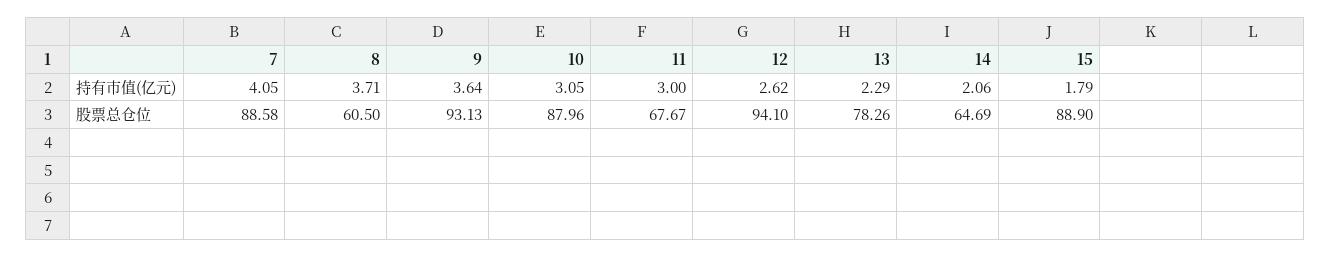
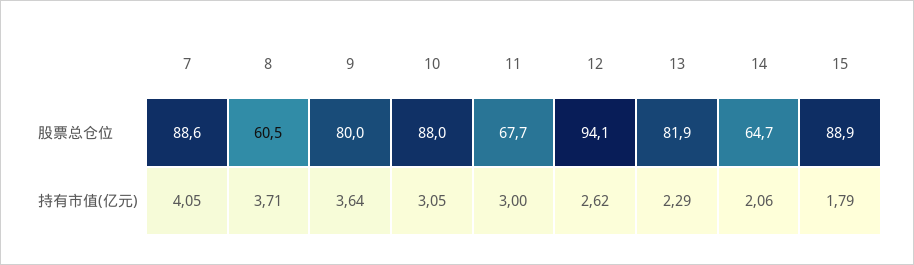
9, 股票总仓位: 93.13 -> 80
13, 股票总仓位: 78.26 -> 81.9

